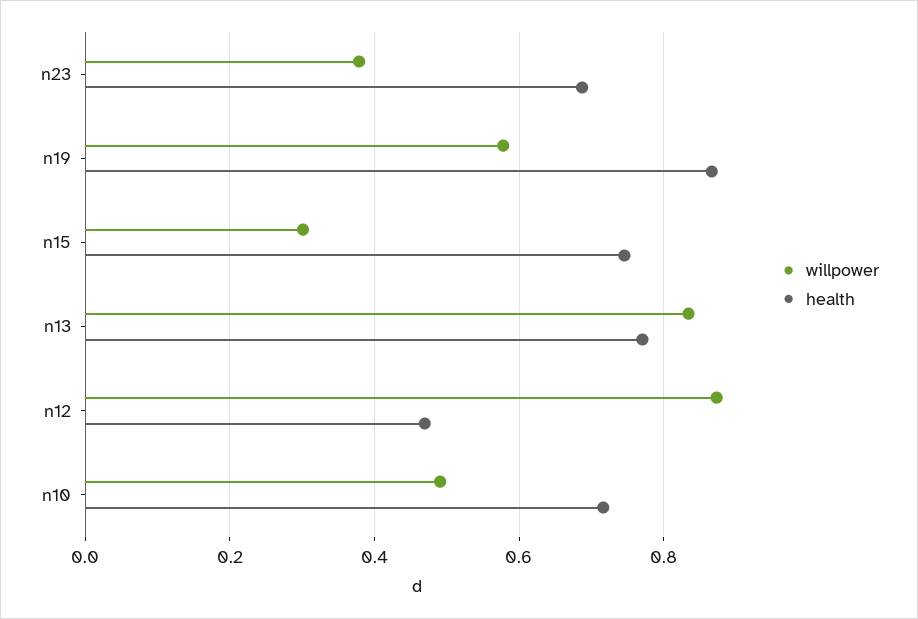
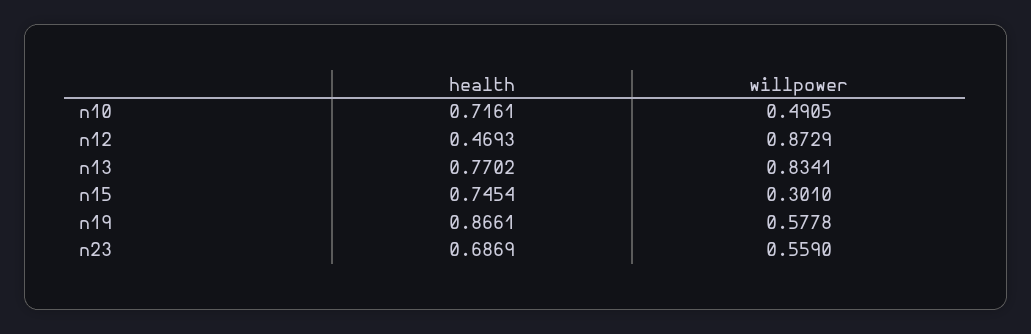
willpower, n23: 0.38 -> 0.559

